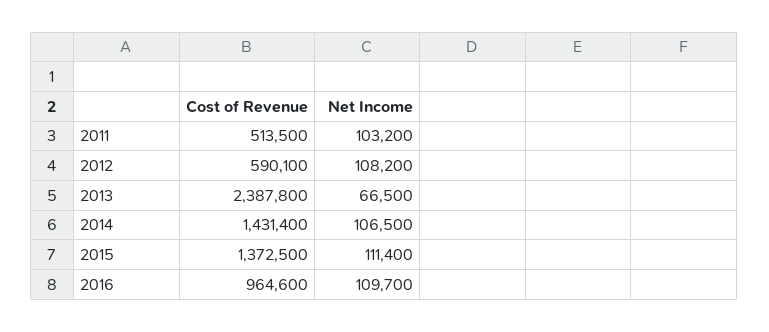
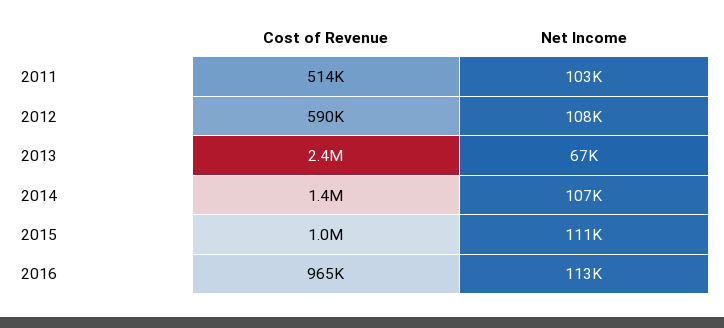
Cost of Revenue, 2015: 1372500 -> 1000000
Net Income, 2016: 109700 -> 113000

